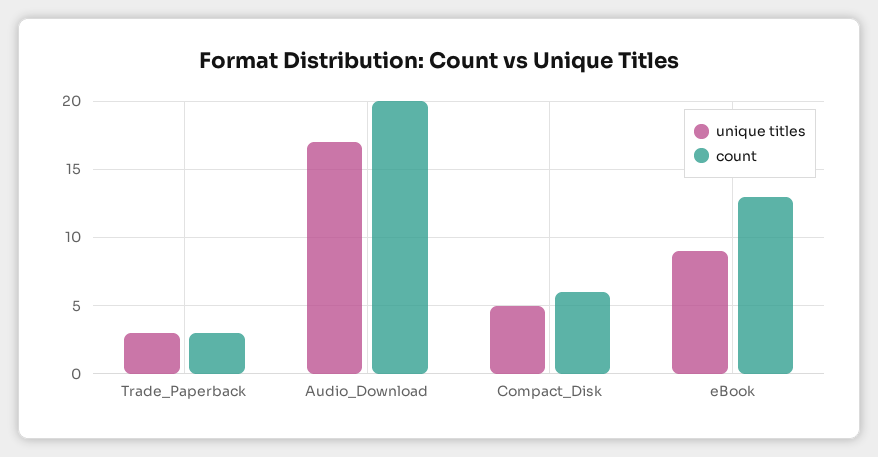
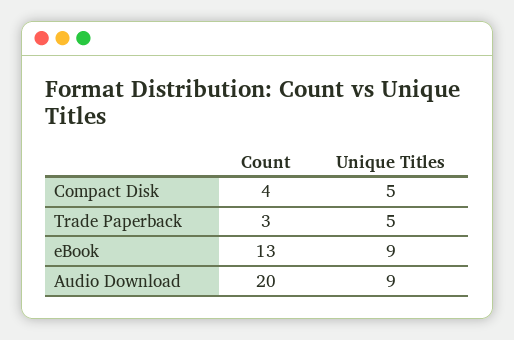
unique titles, Trade_Paperback: 3 -> 5
unique titles, Audio_Download: 17 -> 9
count, Compact_Disk: 6 -> 4

